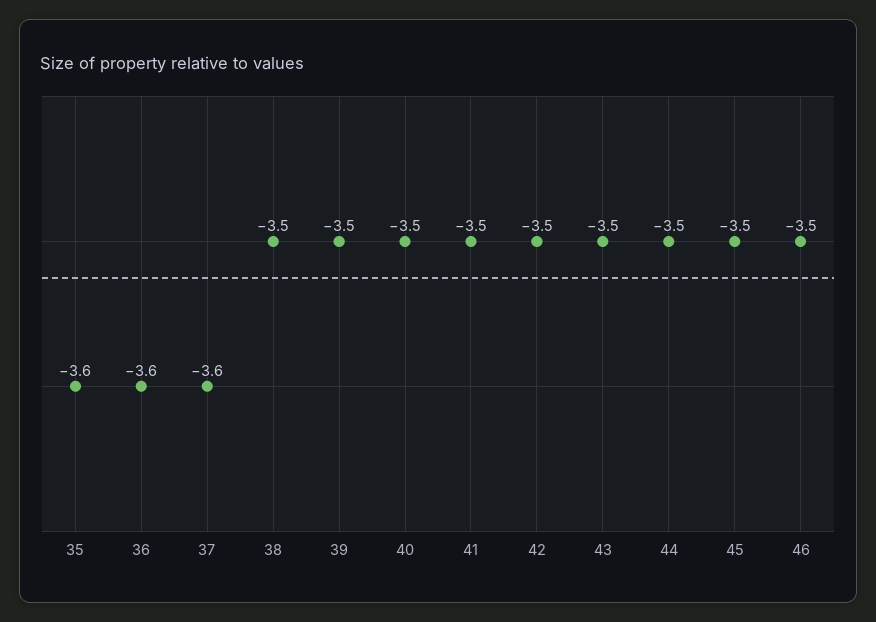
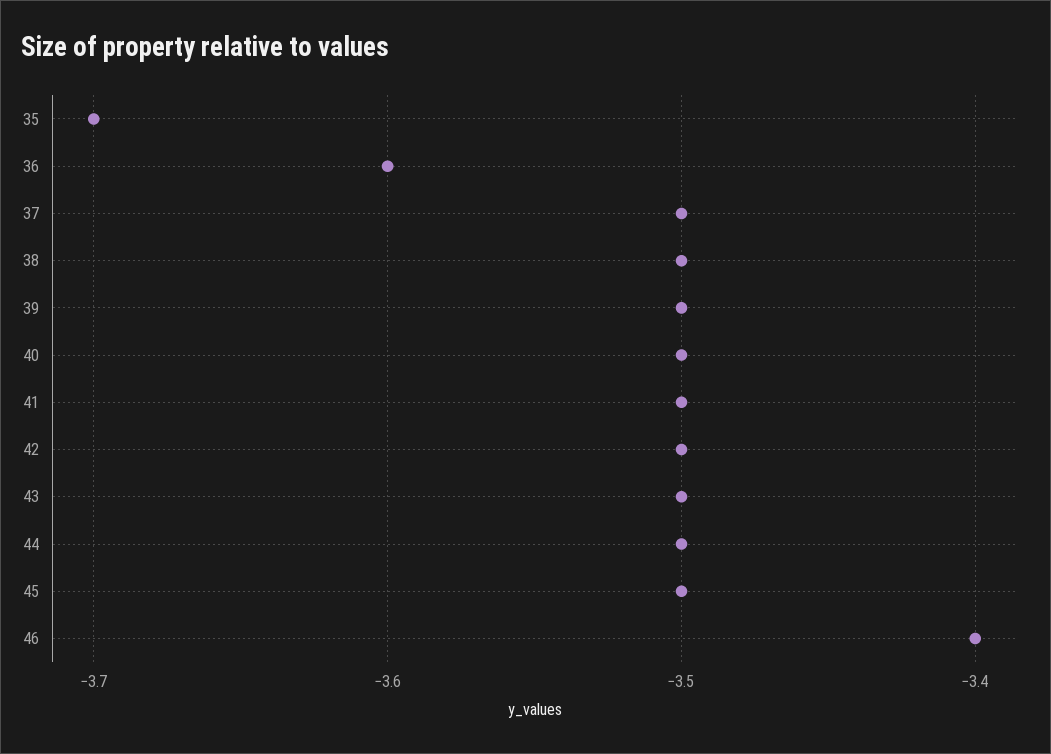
35: -3.6 -> -3.7
37: -3.6 -> -3.5
46: -3.5 -> -3.4

